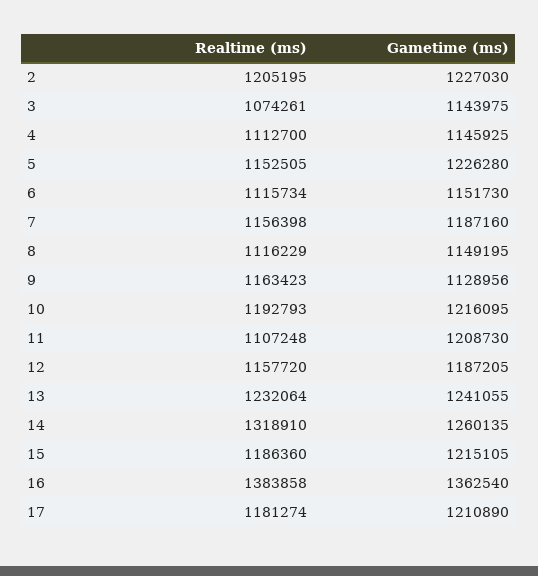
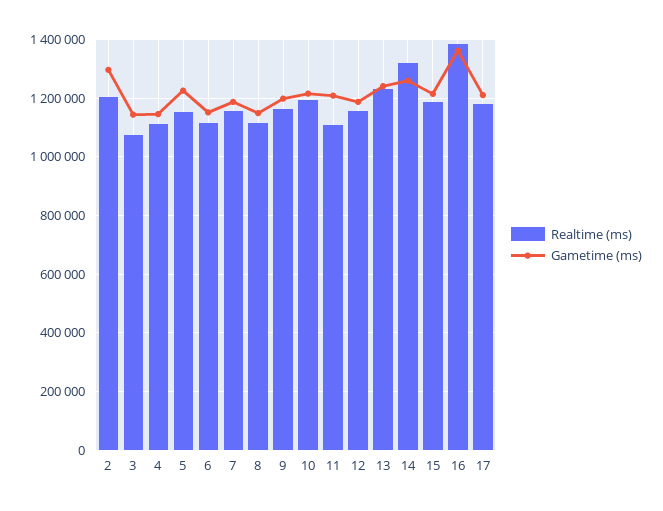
Gametime (ms), 2: 1227030 -> 1300000
Gametime (ms), 9: 1128956 -> 1200000

